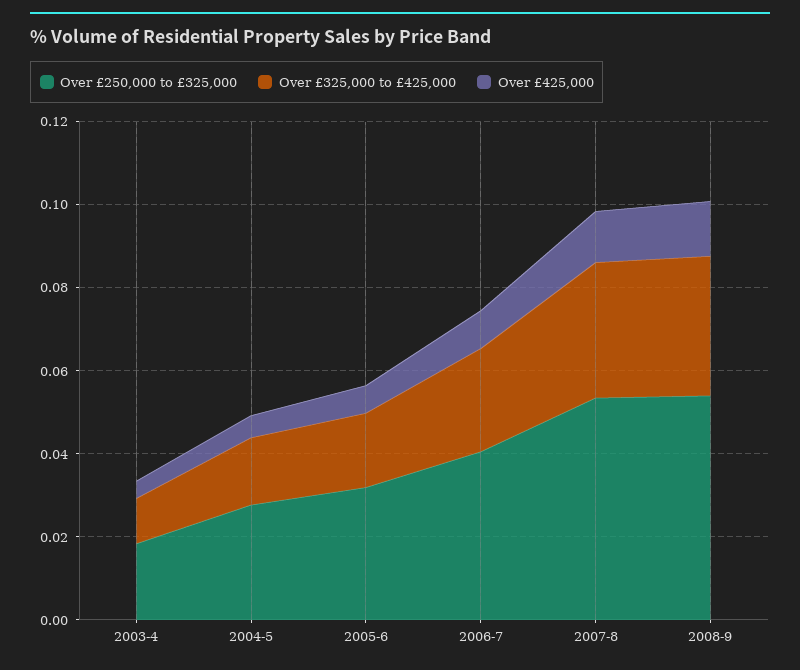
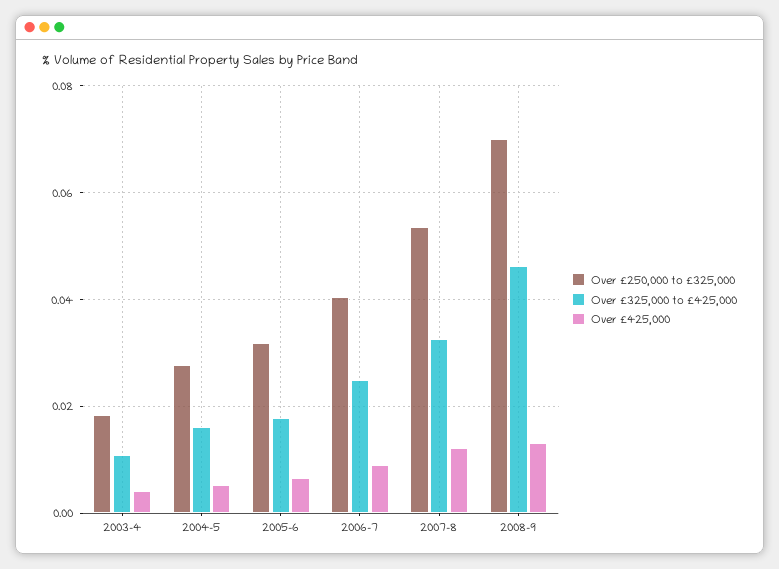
Over £250,000 to £325,000, 2008-9: 0.055 -> 0.07
Over £325,000 to £425,000, 2008-9: 0.035 -> 0.046

